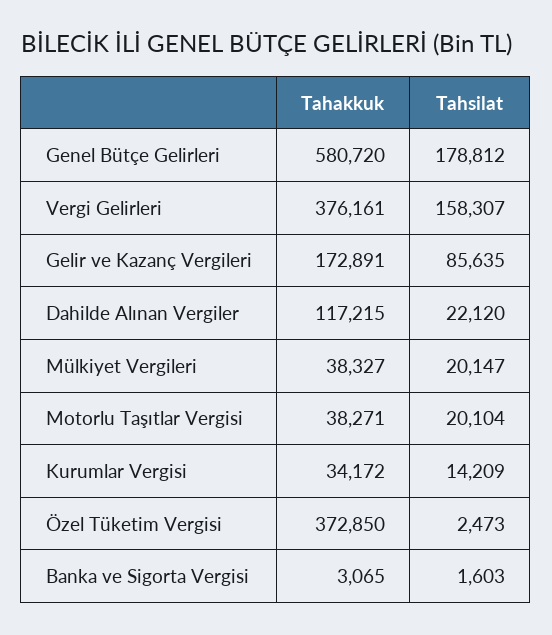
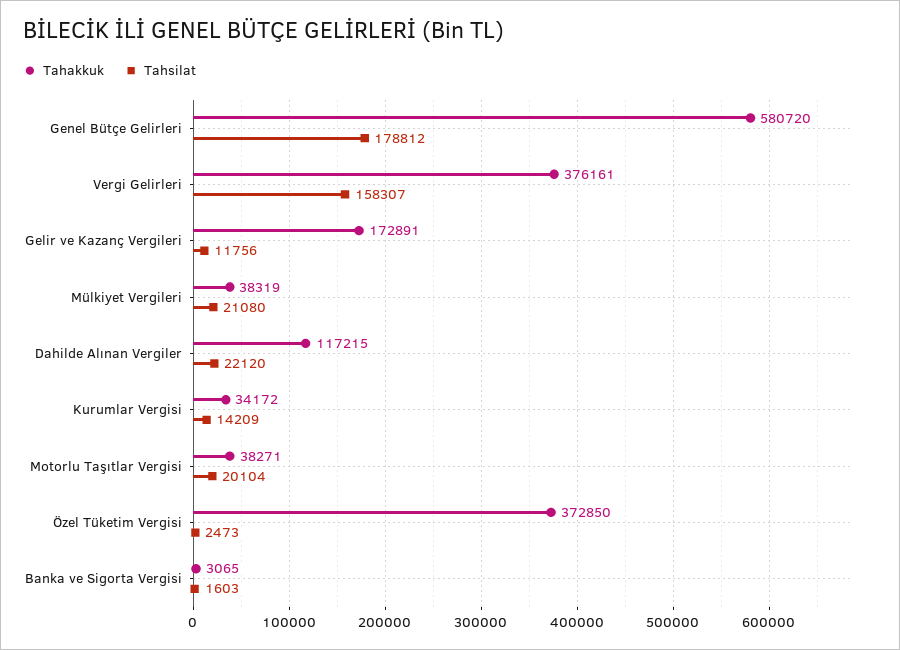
Tahsilat, Gelir ve Kazanç Vergileri: 85635 -> 11756
Tahakkuk, Mülkiyet Vergileri: 38327 -> 38319
Tahsilat, Mülkiyet Vergileri: 20147 -> 21080

